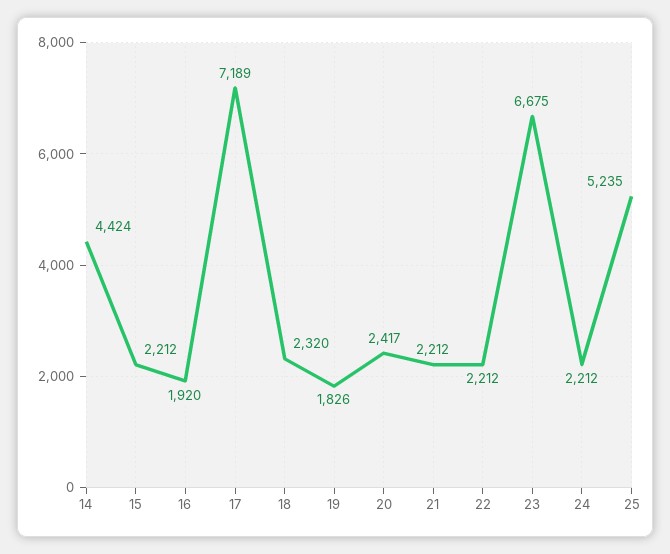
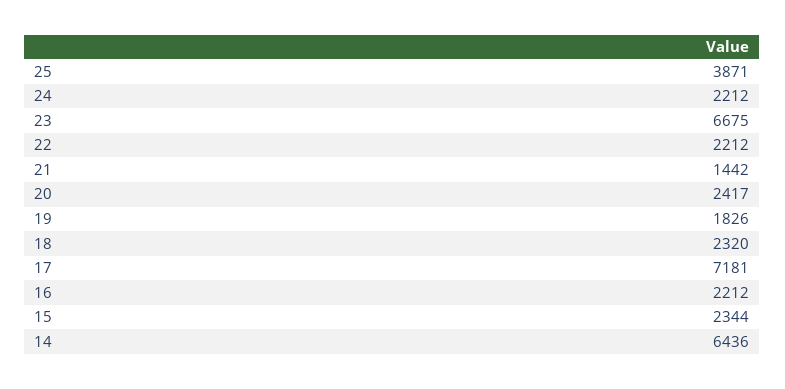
14: 4424 -> 6436
15: 2212 -> 2344
16: 1920 -> 2212
17: 7189 -> 7181
21: 2212 -> 1442
25: 5235 -> 3871

